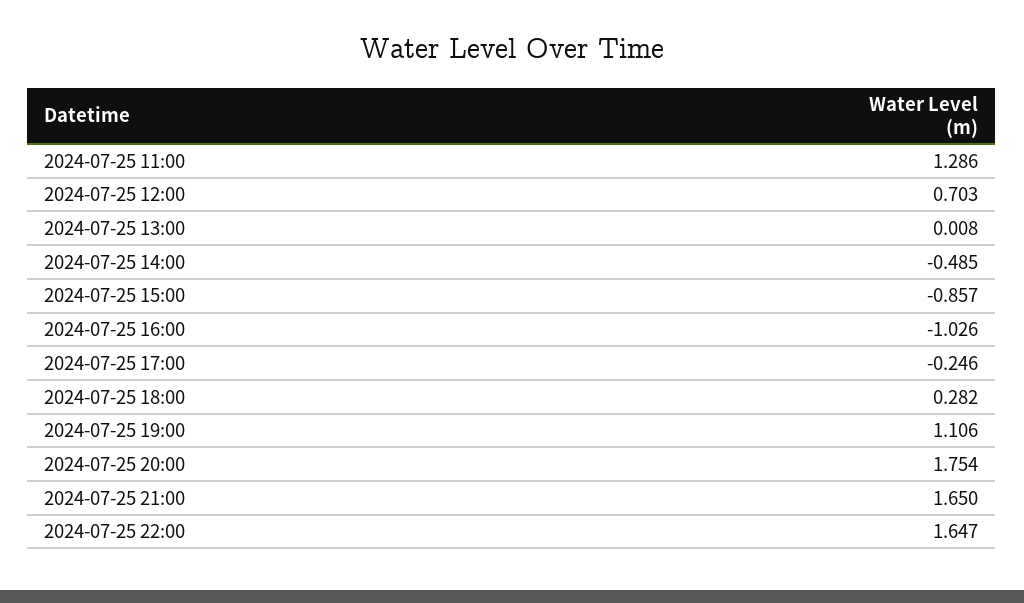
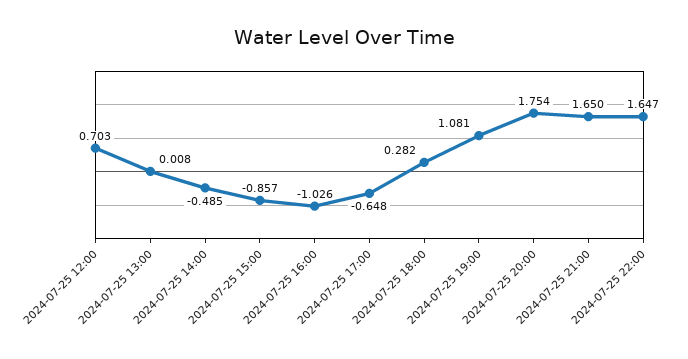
2024-07-25 11:00: 1.286 -> none
2024-07-25 17:00: -0.246 -> -0.648
2024-07-25 19:00: 1.106 -> 1.081

